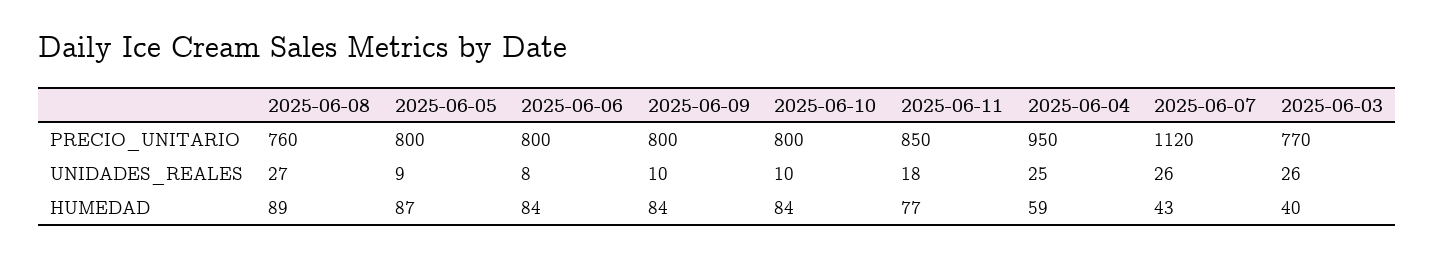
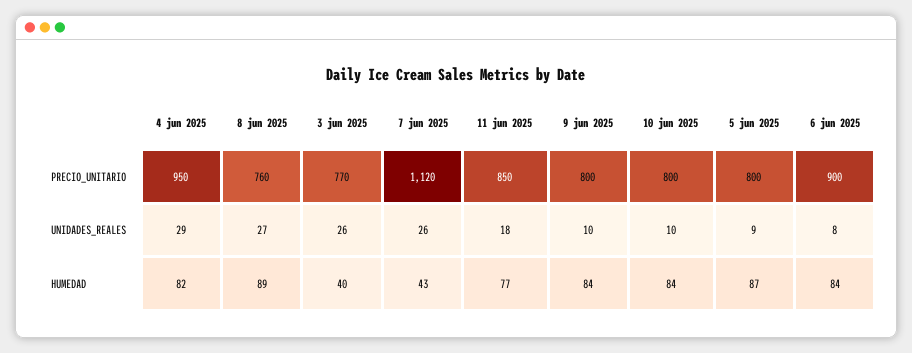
2025-06-06, PRECIO_UNITARIO: 800 -> 900
2025-06-04, UNIDADES_REALES: 25 -> 29
2025-06-04, HUMEDAD: 59 -> 82

